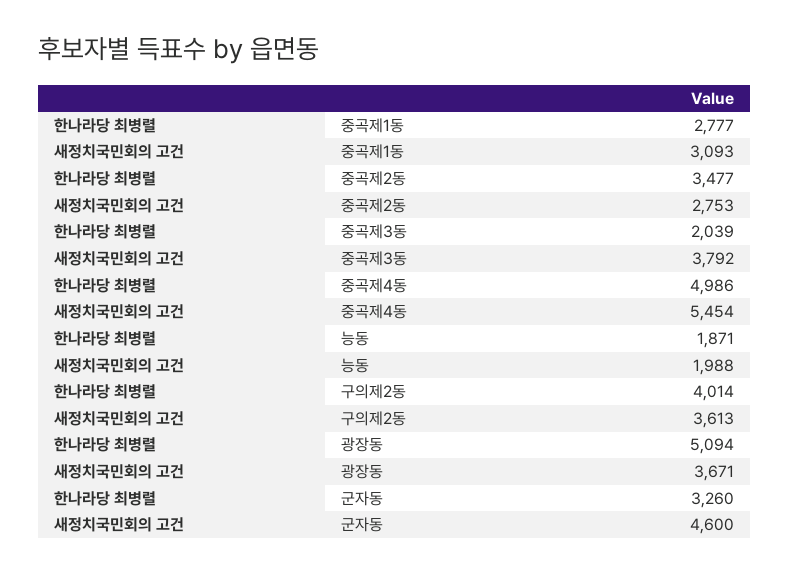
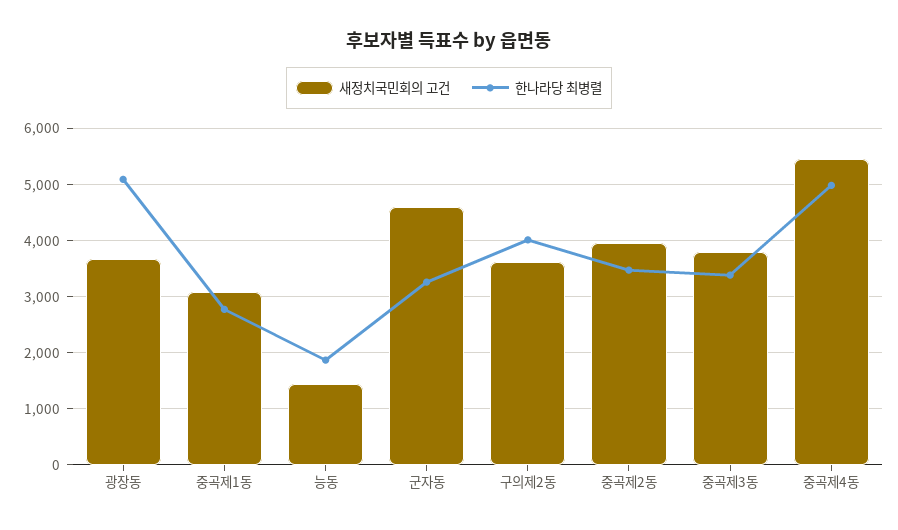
새정치국민회의 고건, 중곡제2동: 2753 -> 4000
한나라당 최병렬, 중곡제3동: 2039 -> 3400
새정치국민회의 고건, 능동: 1988 -> 1400

